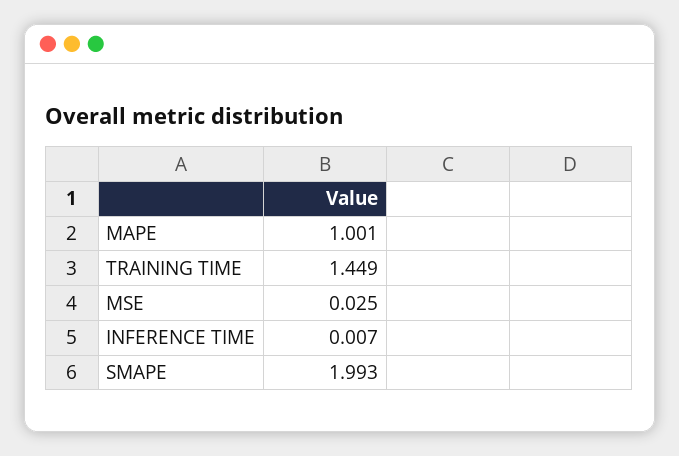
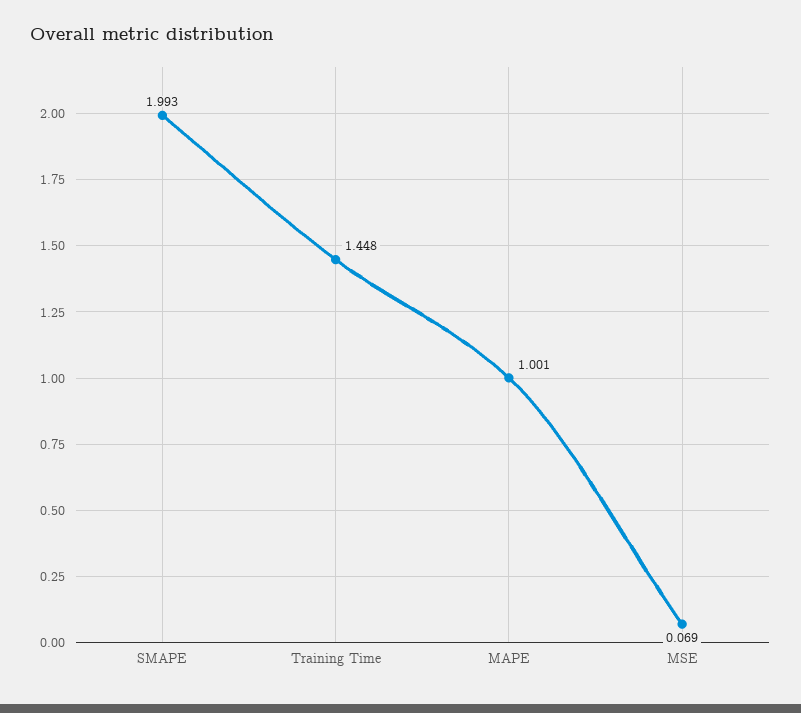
TRAINING TIME: 1.449 -> 1.448
MSE: 0.025 -> 0.069
INFERENCE TIME: 0.007 -> none

